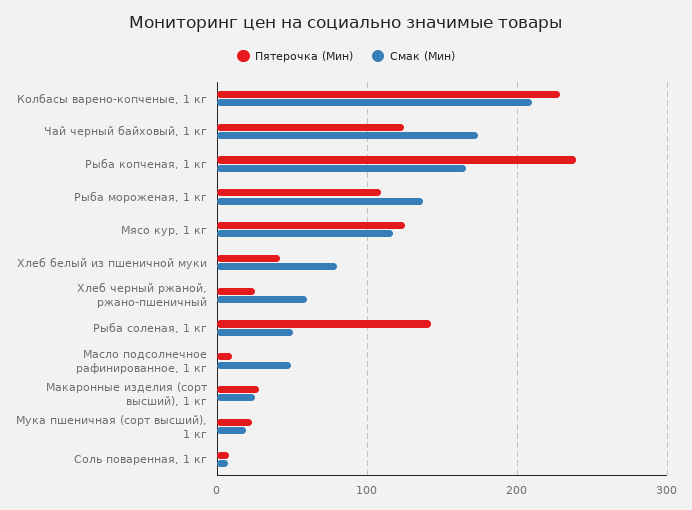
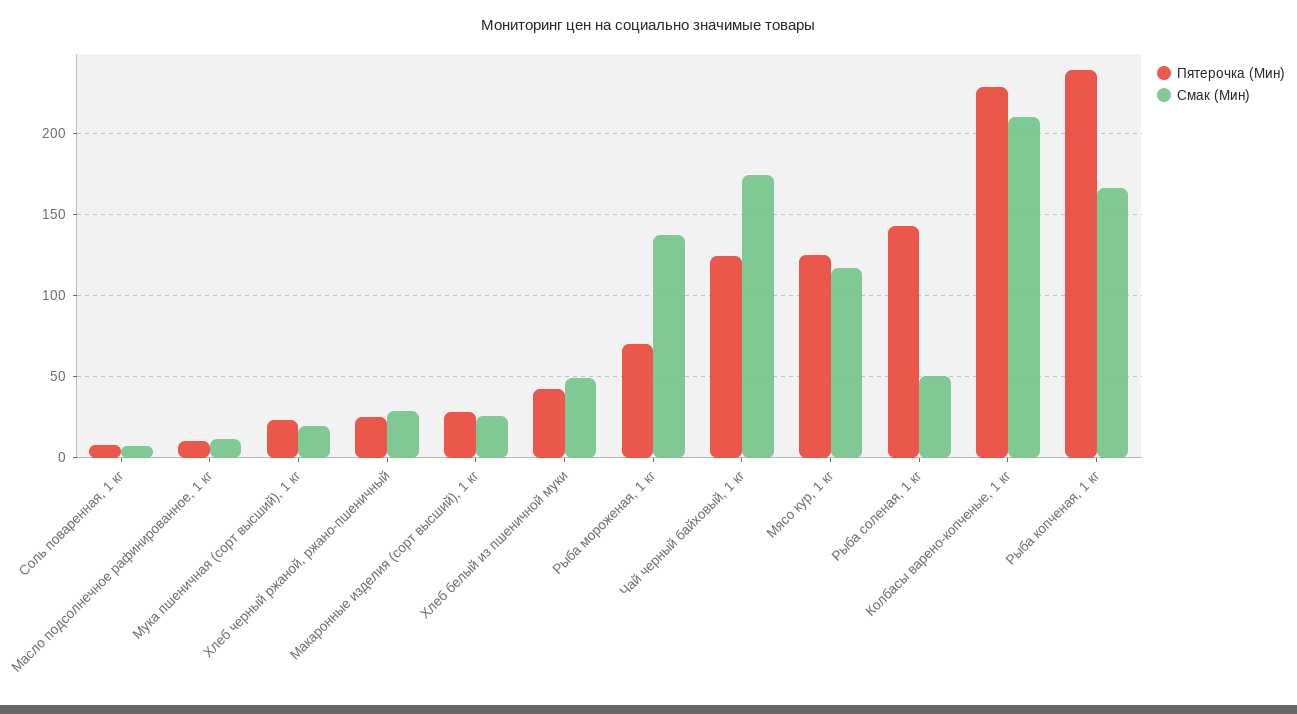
Пятерочка (Мин), Рыба мороженая, 1 кг: 110 -> 70
Смак (Мин), Хлеб белый из пшеничной муки: 80 -> 50
Смак (Мин), Хлеб черный ржаной, ржано-пшеничный: 60 -> 30
Смак (Мин), Масло подсолнечное рафинированное, 1 кг: 50 -> 10

